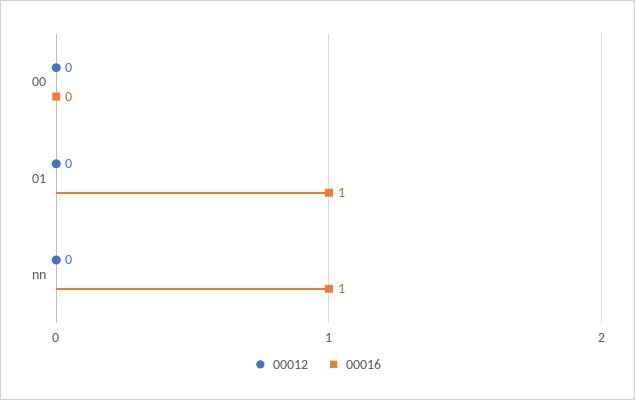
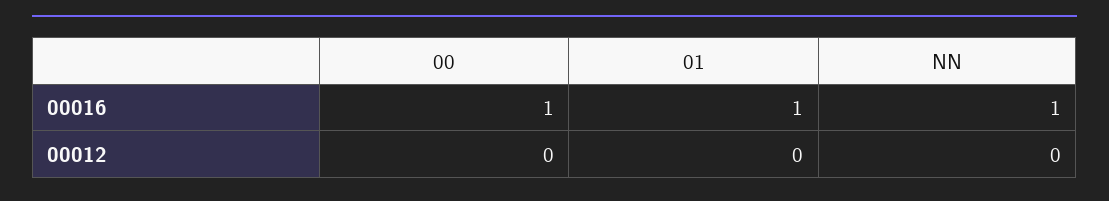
00016, 00: 0 -> 1

